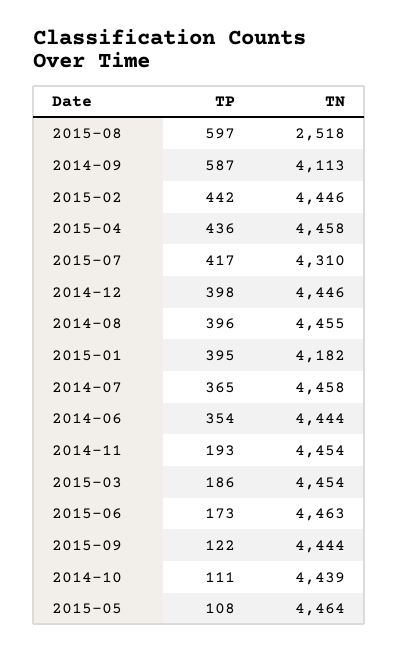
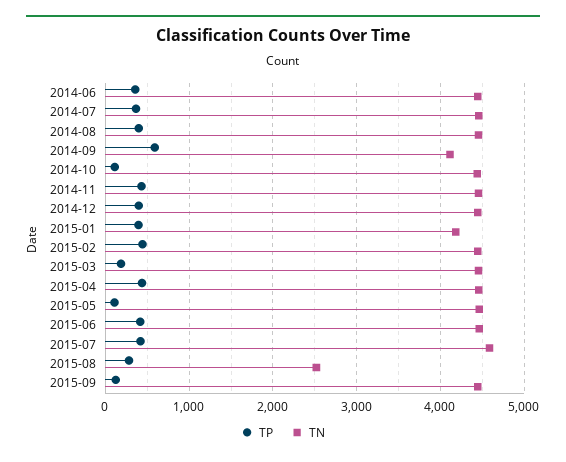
TP, 2015-08: 597 -> 300
TN, 2015-07: 4310 -> 4600
TP, 2014-11: 193 -> 400
TP, 2015-06: 173 -> 400

